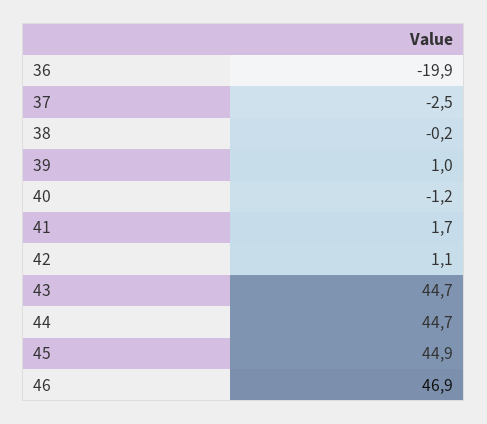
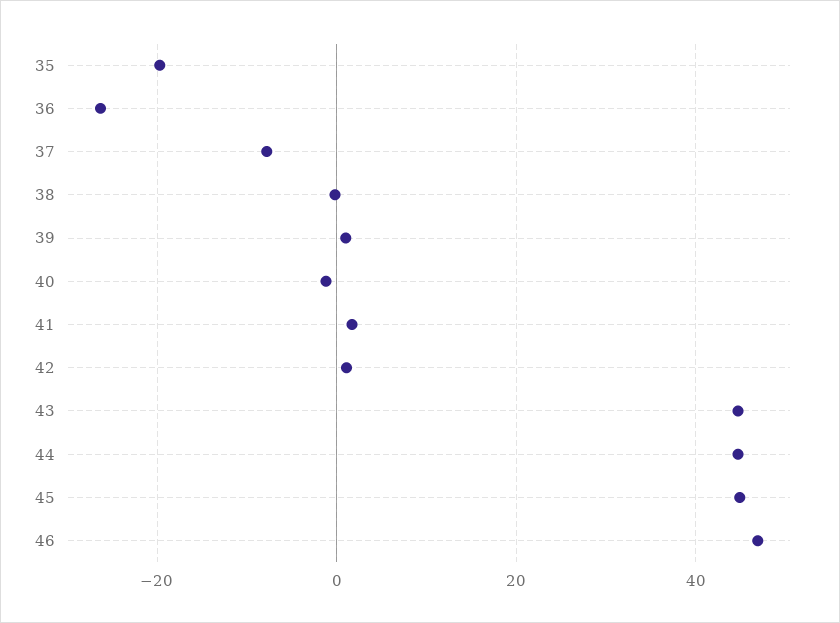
36: -19.9 -> -26
37: -2.5 -> -8
35: none -> -20

